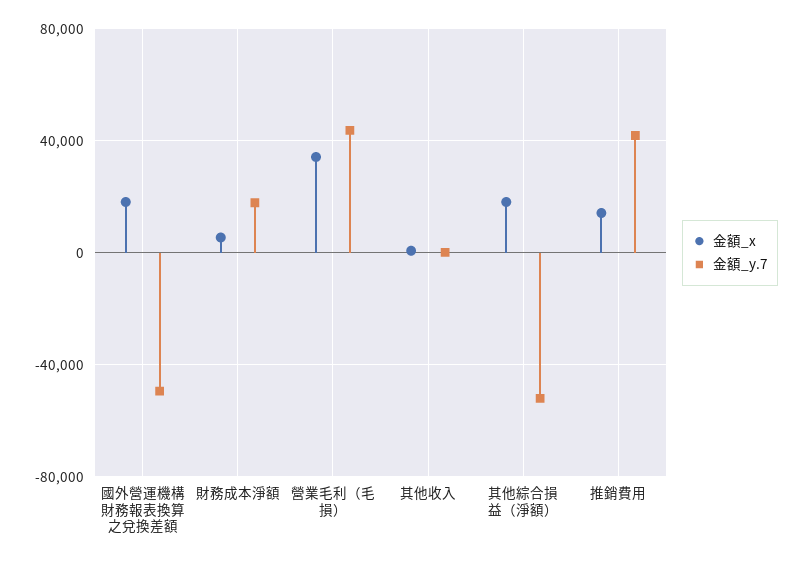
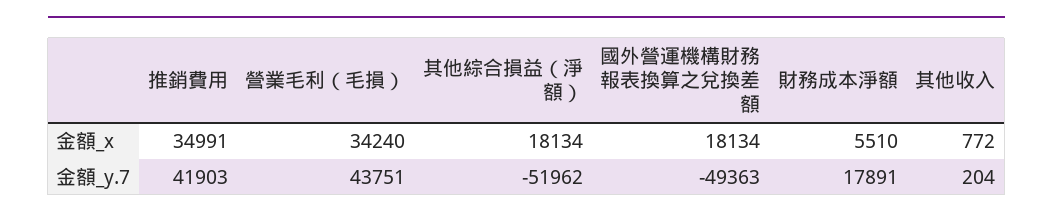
金額_x, 推銷費用: 15000 -> 34991

